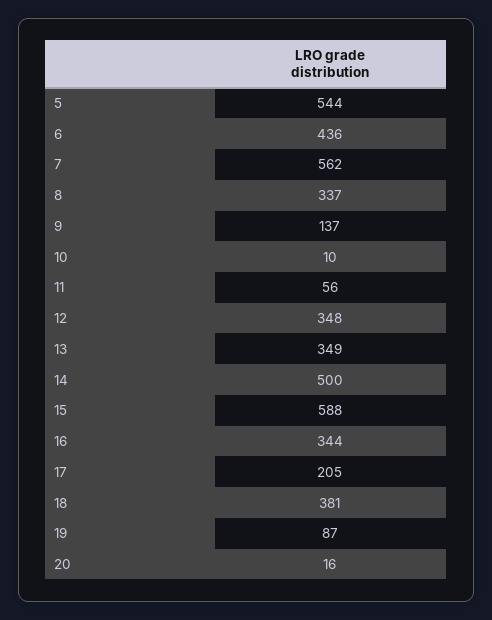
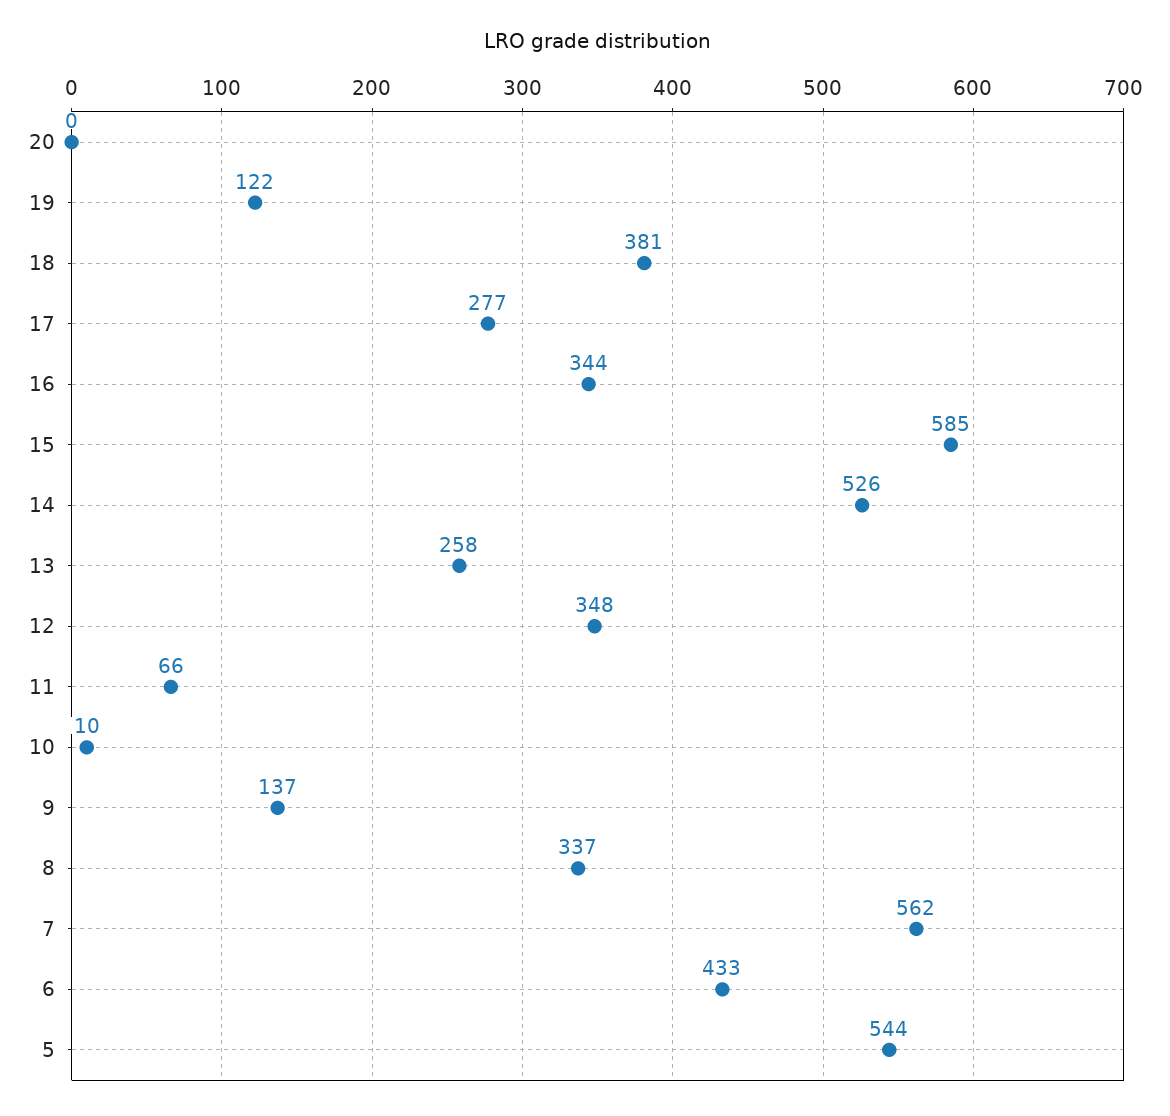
6: 436 -> 433
11: 56 -> 66
13: 349 -> 258
14: 500 -> 526
15: 588 -> 585
17: 205 -> 277
19: 87 -> 122
20: 16 -> 0

